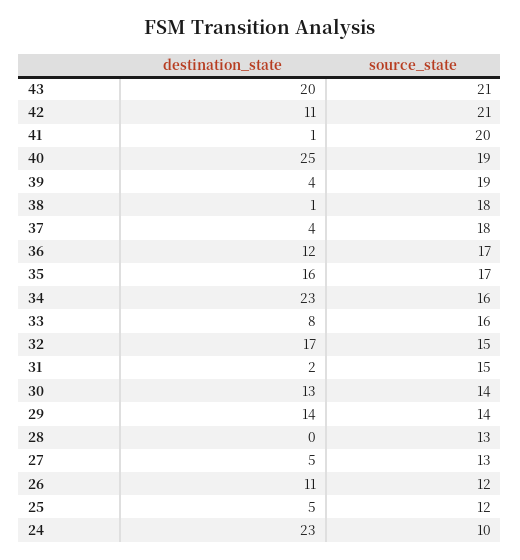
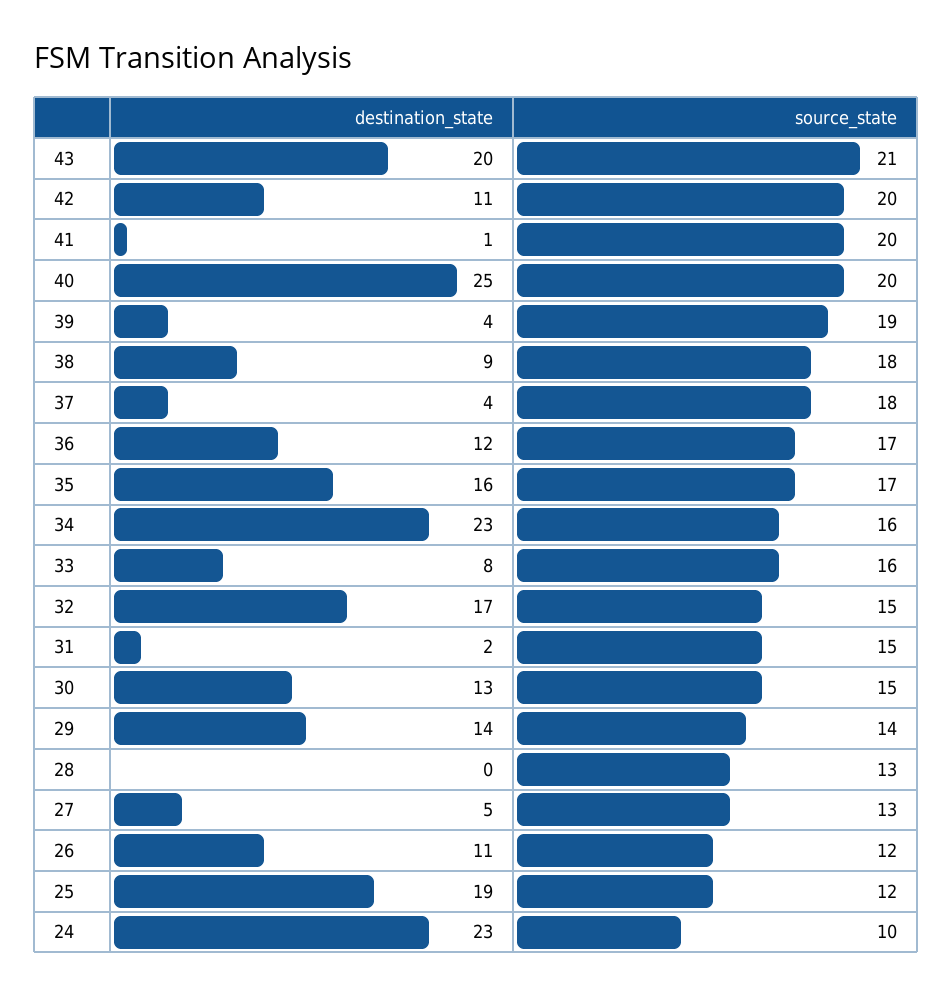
source_state, 42: 21 -> 20
source_state, 40: 19 -> 20
destination_state, 38: 1 -> 9
source_state, 30: 14 -> 15
destination_state, 25: 5 -> 19

